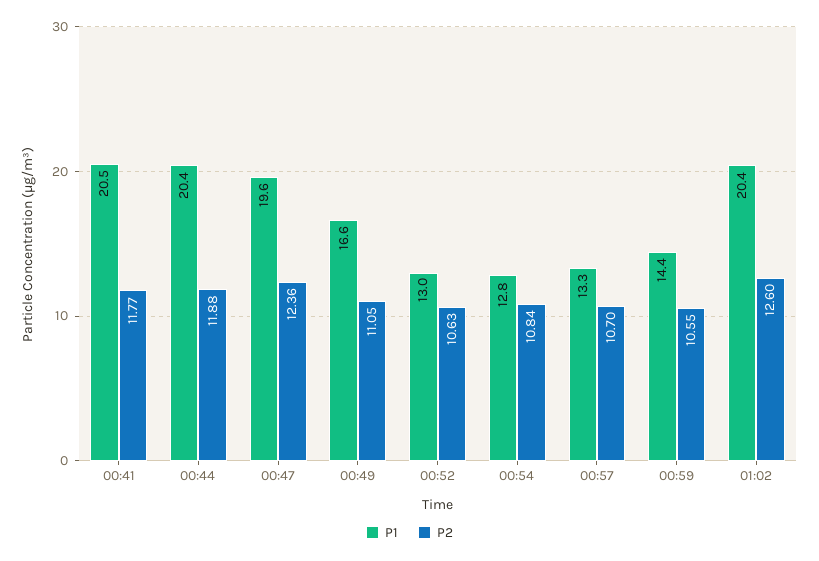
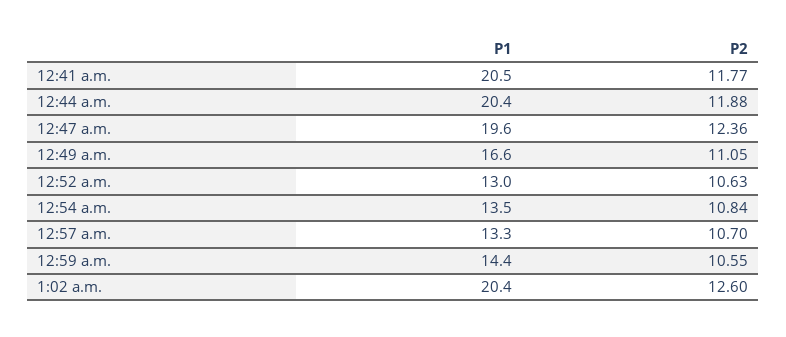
P1, 00:54: 12.8 -> 13.5

